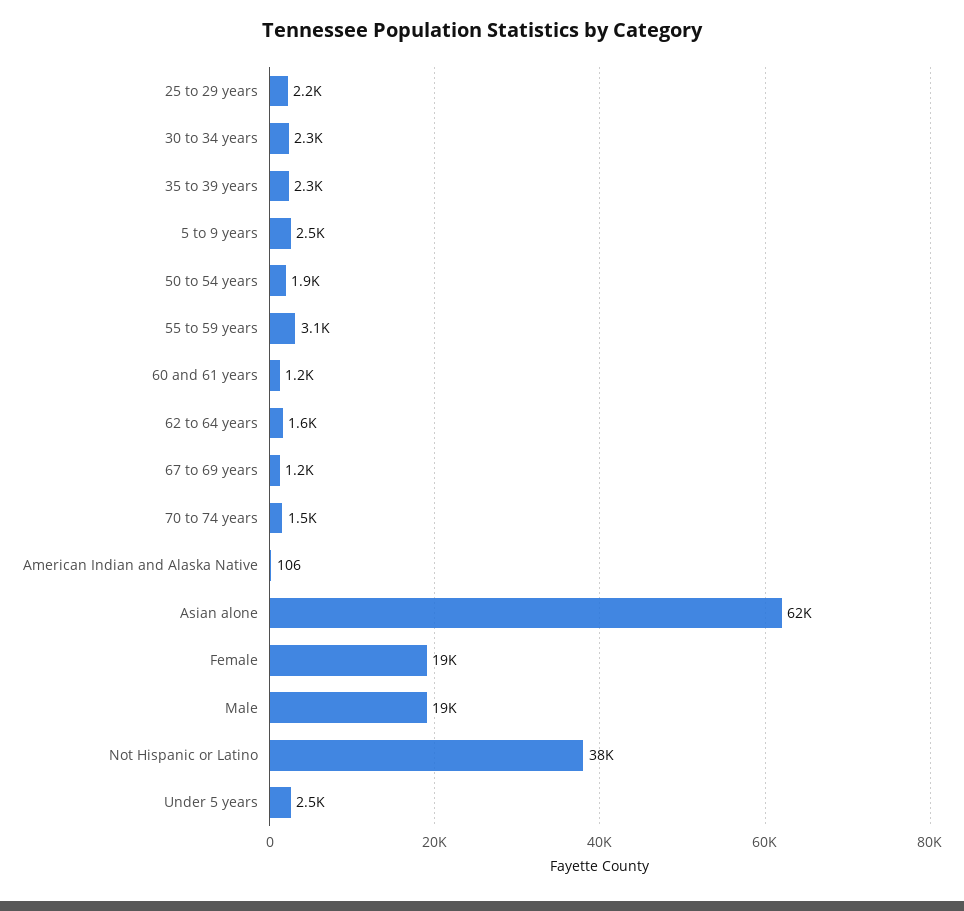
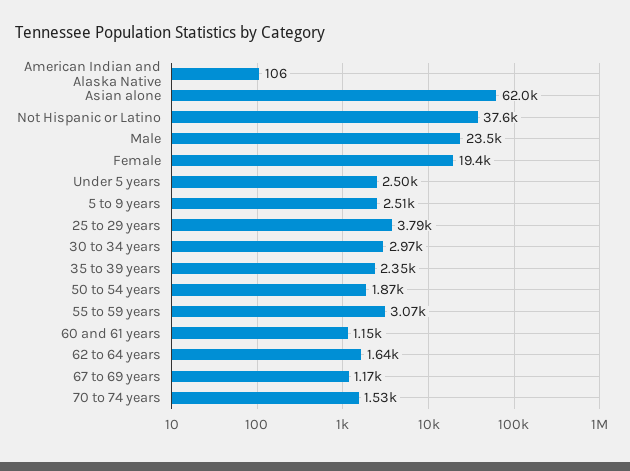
25 to 29 years: 2200 -> 3790
30 to 34 years: 2300 -> 2970
Male: 19000 -> 23500

